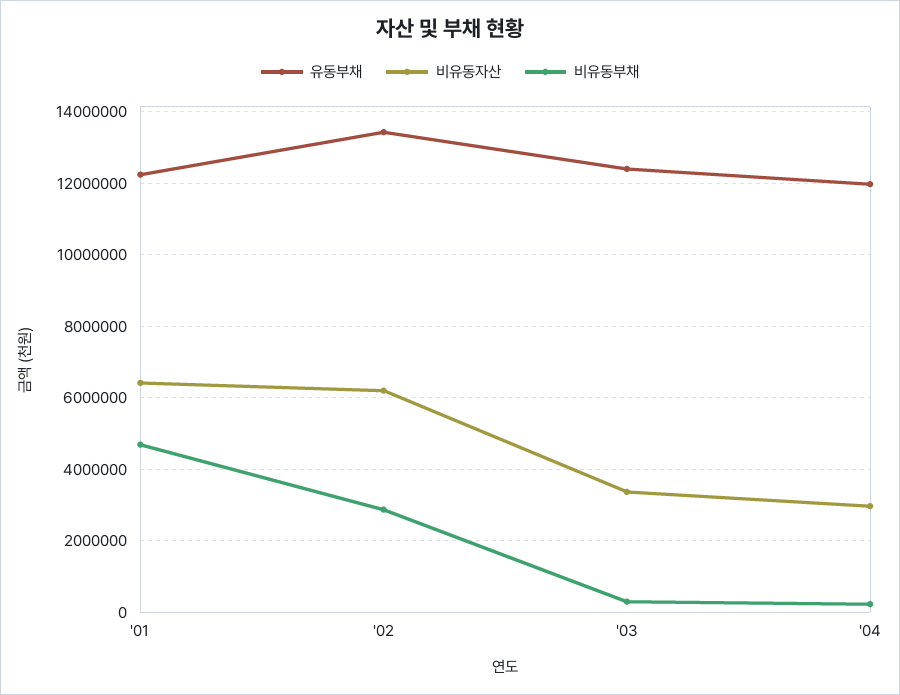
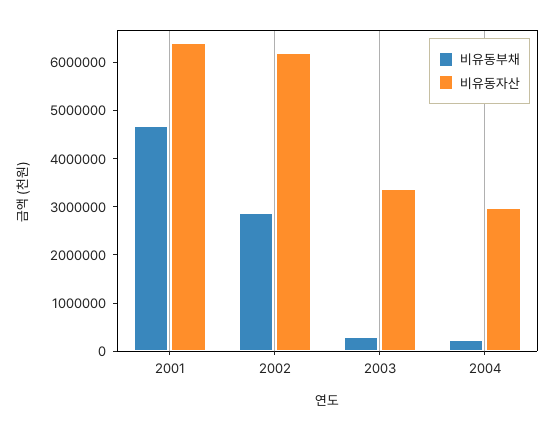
유동부채, '01: 12200000 -> none
유동부채, '02: 13400000 -> none
유동부채, '03: 12400000 -> none
유동부채, '04: 12000000 -> none

